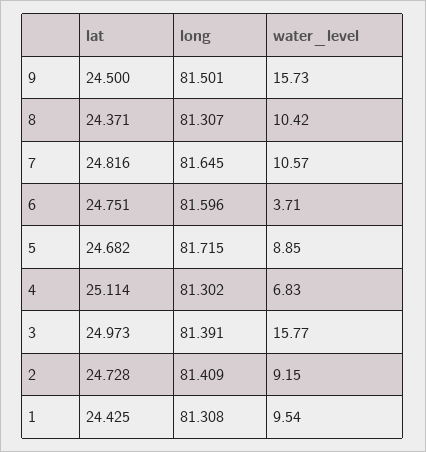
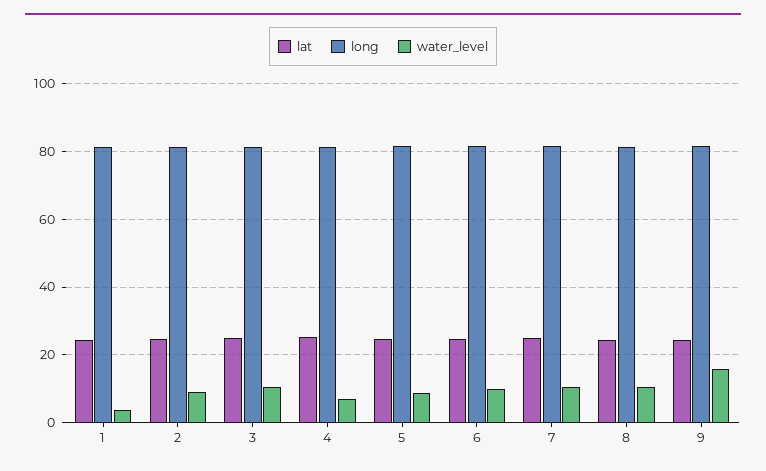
water_level, 6: 3.71 -> 10
water_level, 3: 15.77 -> 10
water_level, 1: 9.54 -> 4

